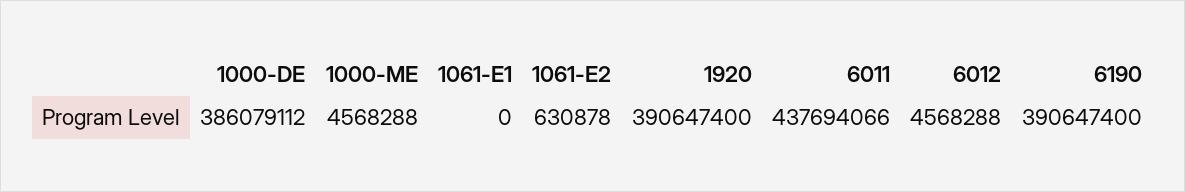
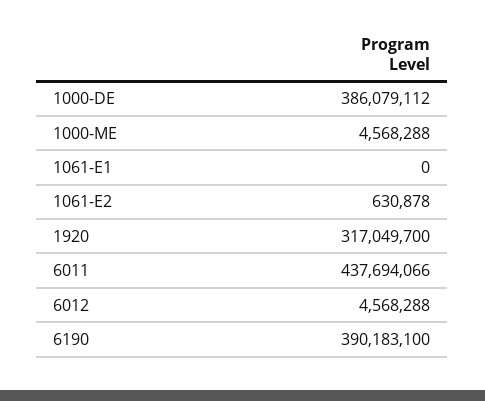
1920: 390647400 -> 317049700
6190: 390647400 -> 390183100

